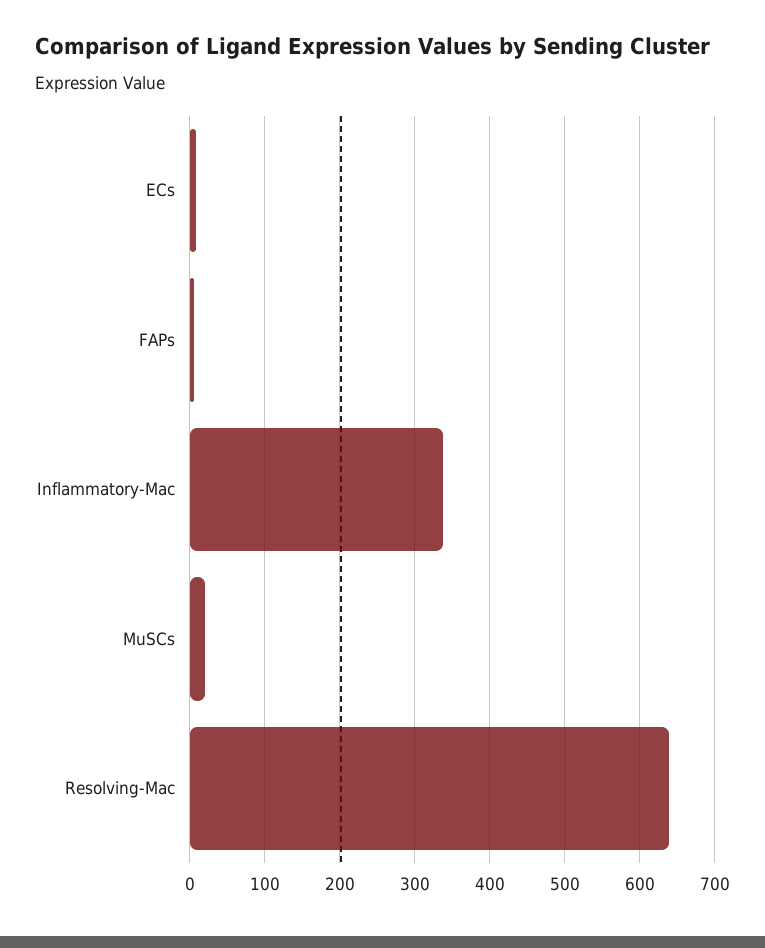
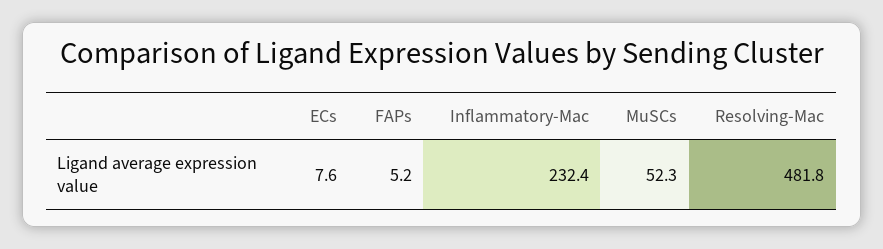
Inflammatory-Mac: 340 -> 232.4
MuSCs: 20 -> 52.3
Resolving-Mac: 640 -> 481.8

